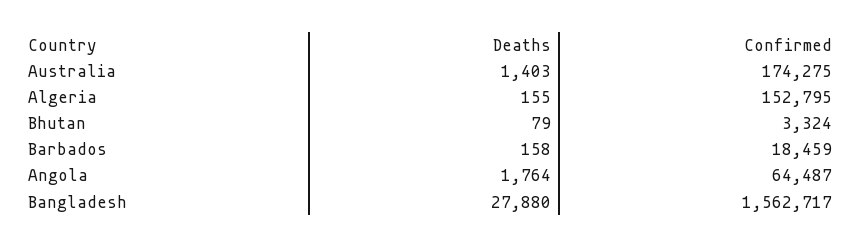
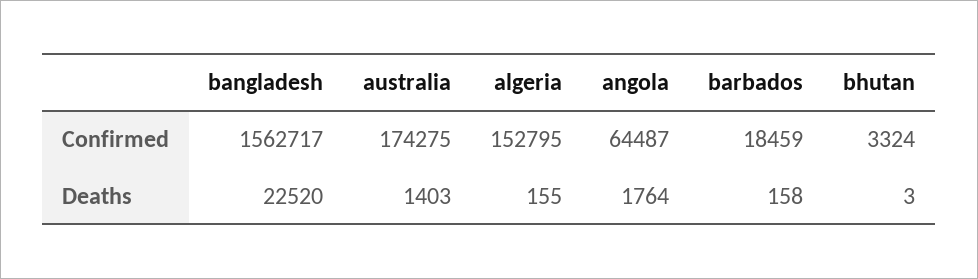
Deaths, Bhutan: 79 -> 3
Deaths, Bangladesh: 27880 -> 22520

